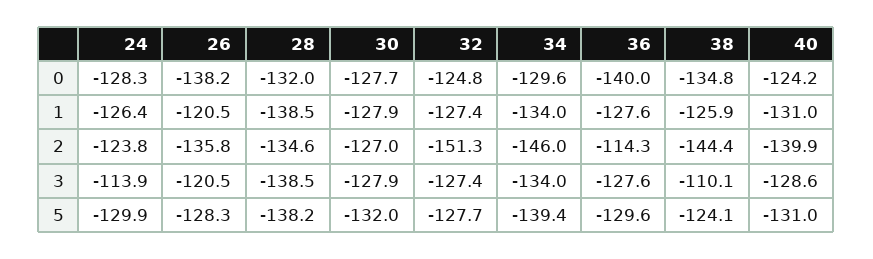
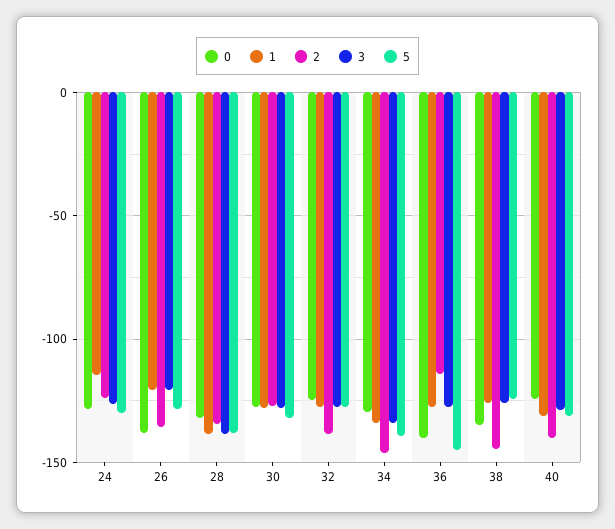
1, 24: -126.4 -> -115
2, 32: -151.3 -> -140
3, 24: -113.9 -> -125
3, 38: -110.1 -> -125
5, 36: -129.6 -> -145

